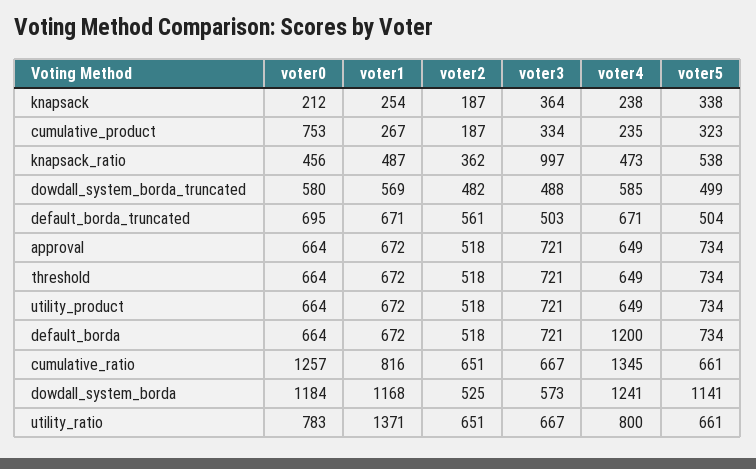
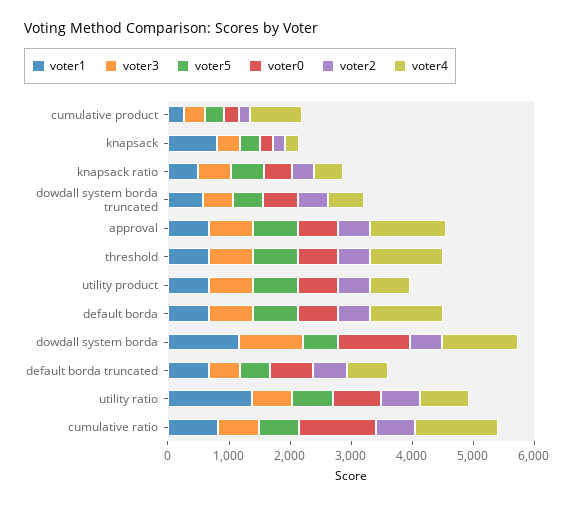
voter1, knapsack: 254 -> 800
voter0, cumulative_product: 753 -> 200
voter4, cumulative_product: 235 -> 800
voter3, knapsack_ratio: 997 -> 600
voter4, approval: 649 -> 1200
voter4, threshold: 649 -> 1200
voter3, dowdall_system_borda: 573 -> 1000
voter5, dowdall_system_borda: 1141 -> 600

